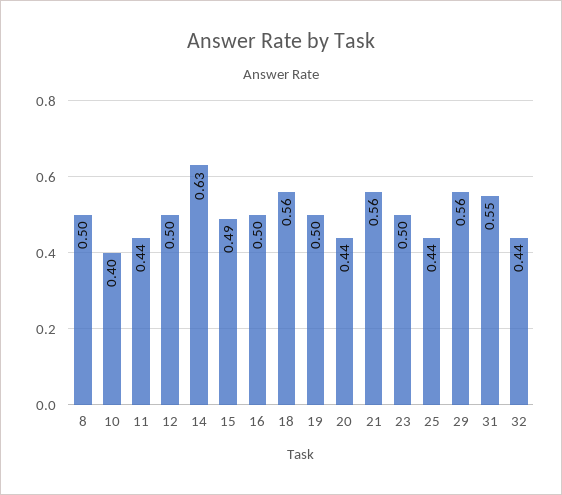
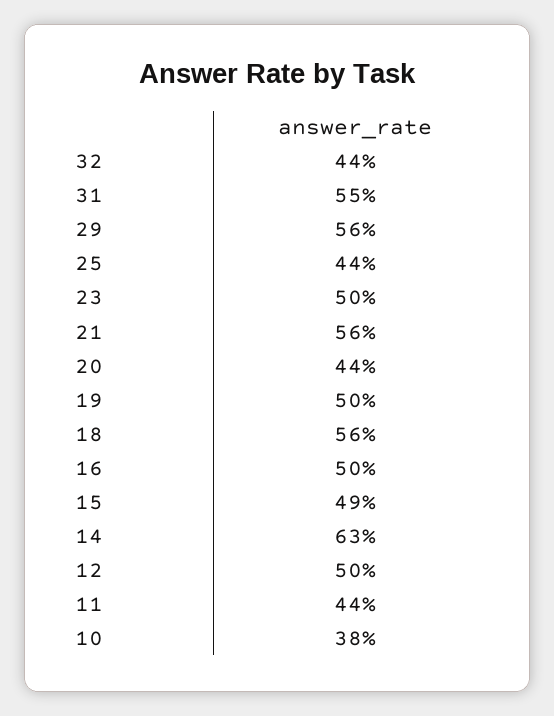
8: 0.5 -> none
10: 0.4 -> 0.38

